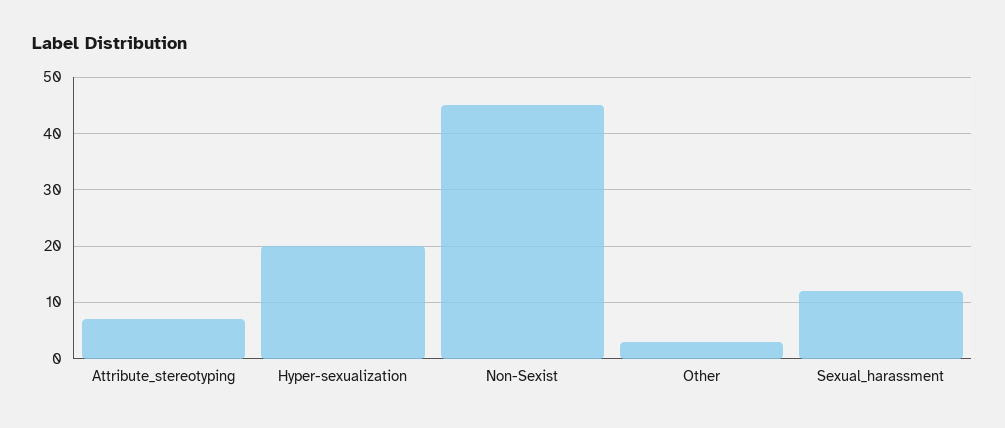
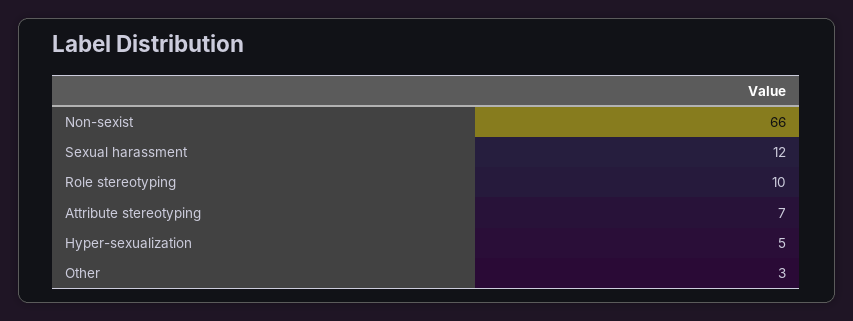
Hyper-sexualization: 20 -> 5
Non-Sexist: 45 -> 66
Role stereotyping: none -> 10

